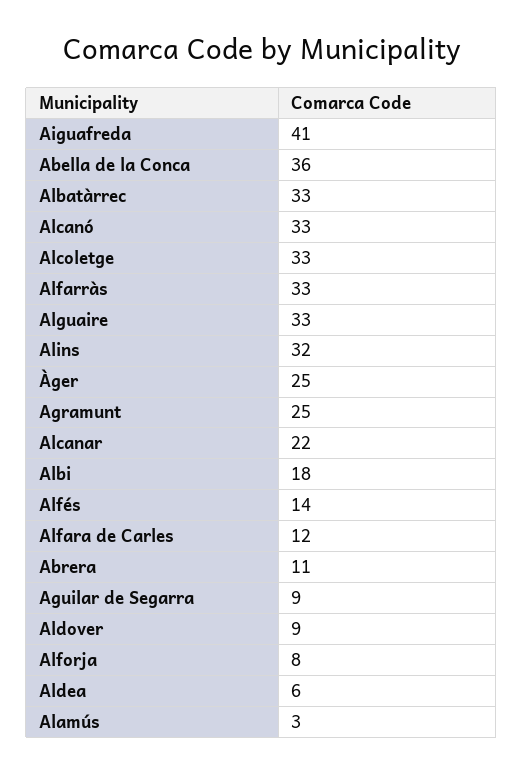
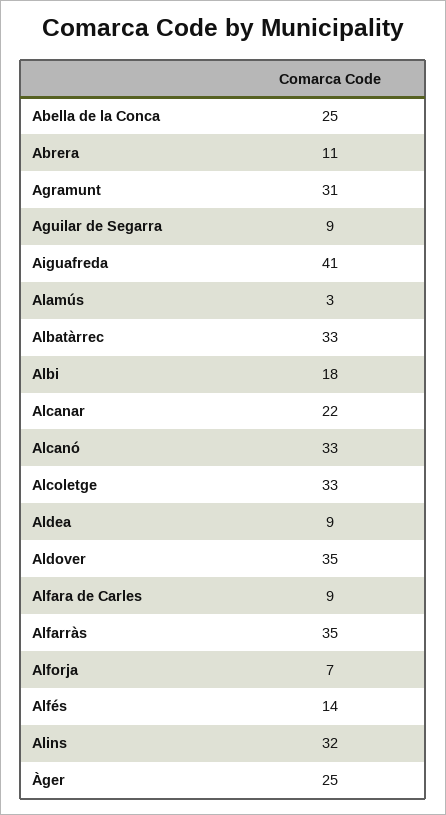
Abella de la Conca: 36 -> 25
Alfarràs: 33 -> 35
Alguaire: 33 -> none
Agramunt: 25 -> 31
Alfara de Carles: 12 -> 9
Aldover: 9 -> 35
Alforja: 8 -> 7
Aldea: 6 -> 9

